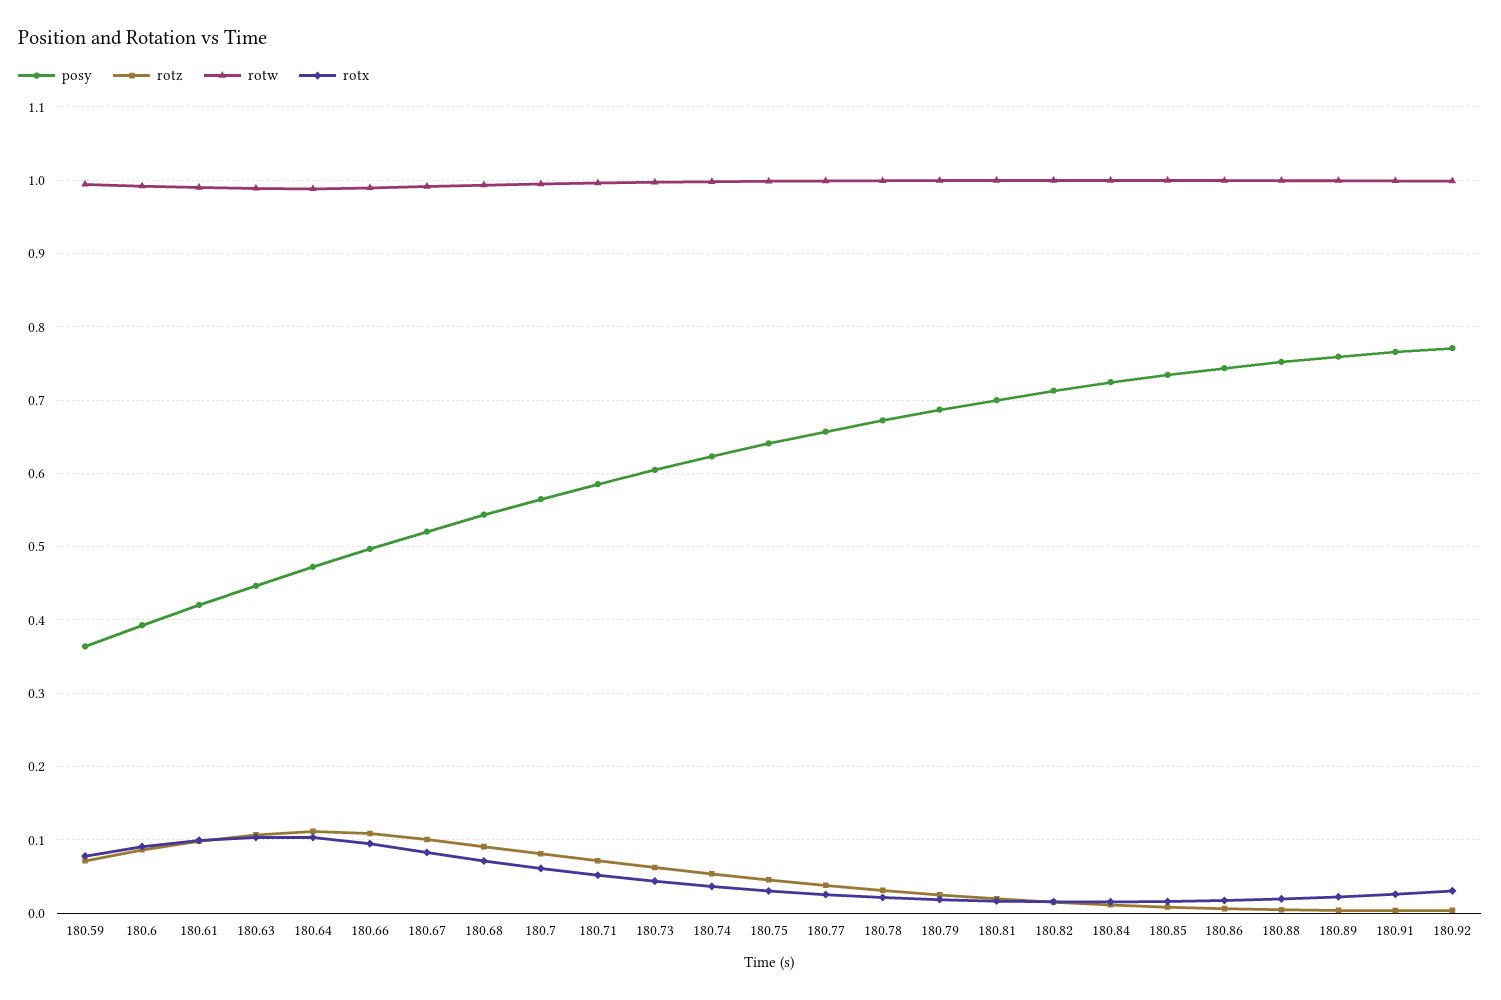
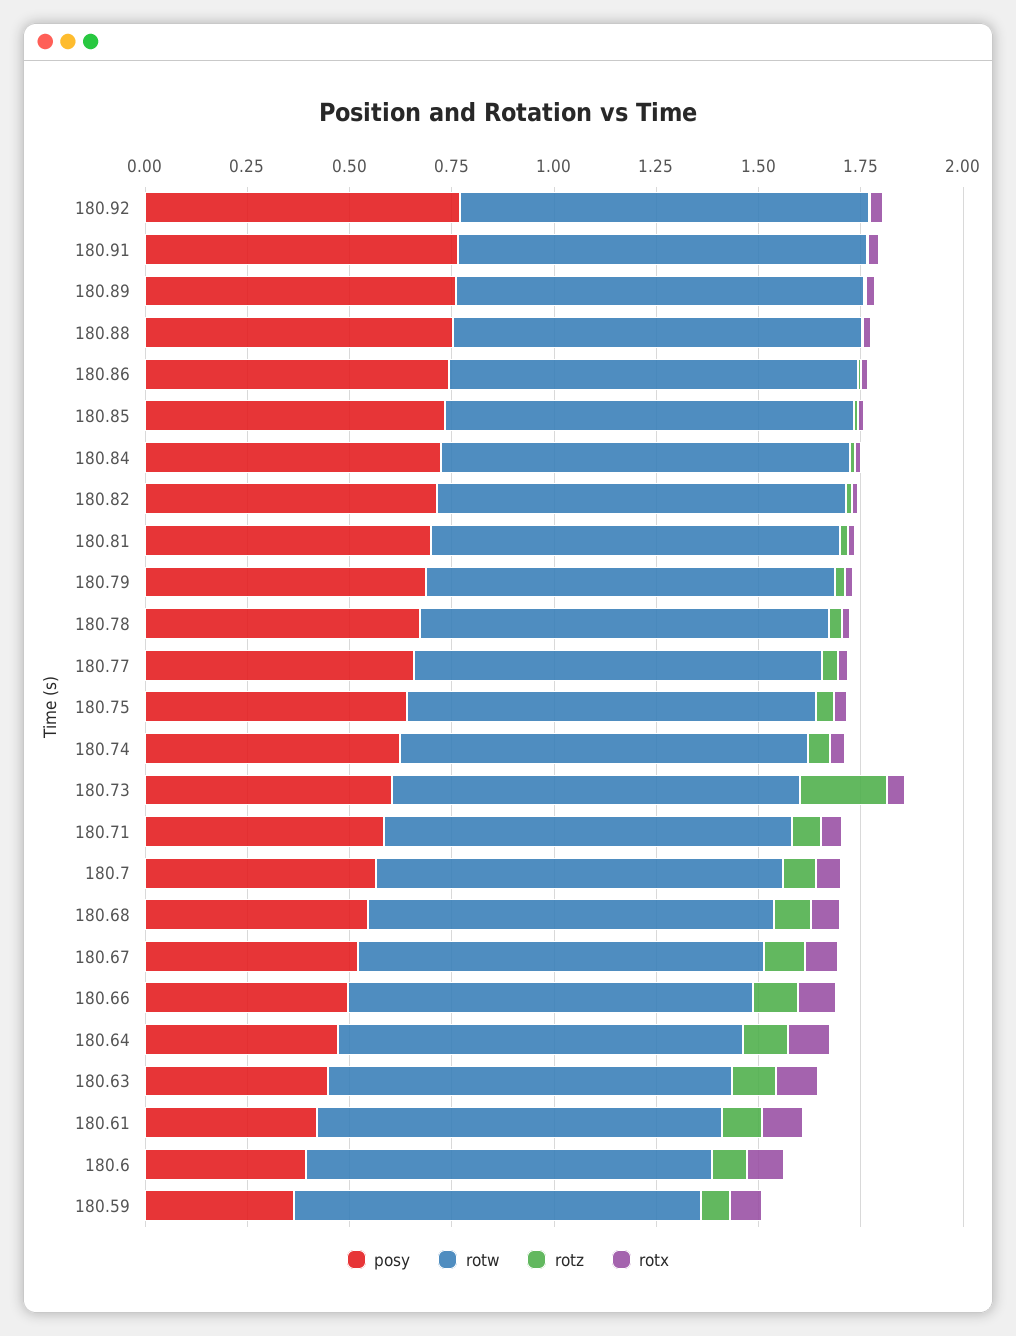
rotz, 180.73: 0.06 -> 0.2

